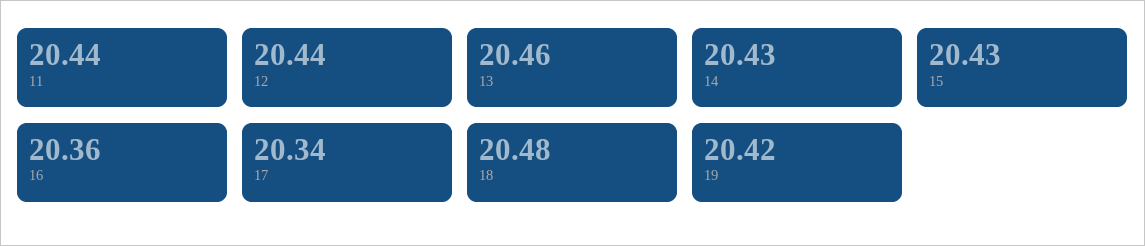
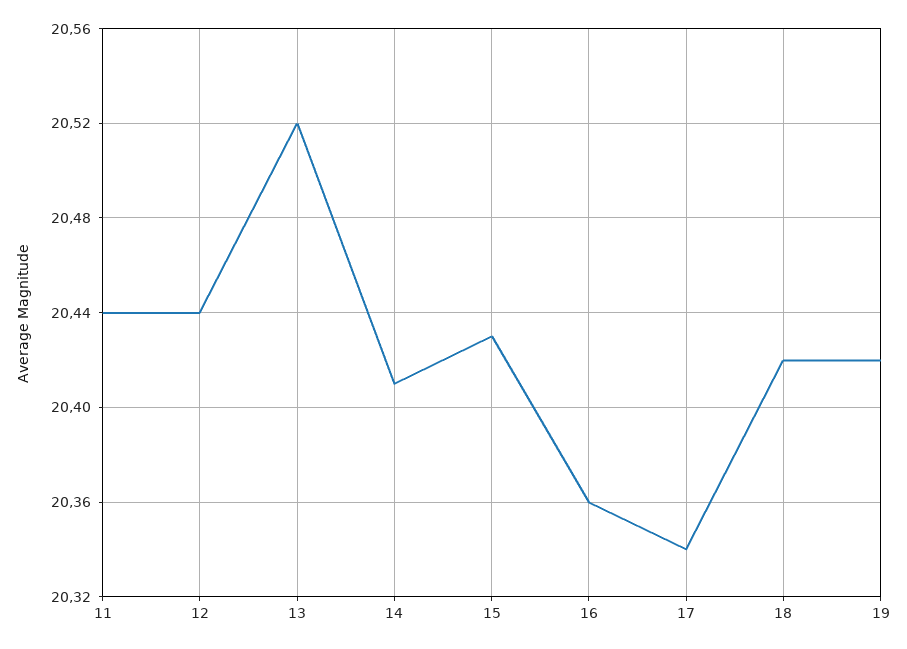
13: 20.46 -> 20.52
14: 20.43 -> 20.41
18: 20.48 -> 20.42

